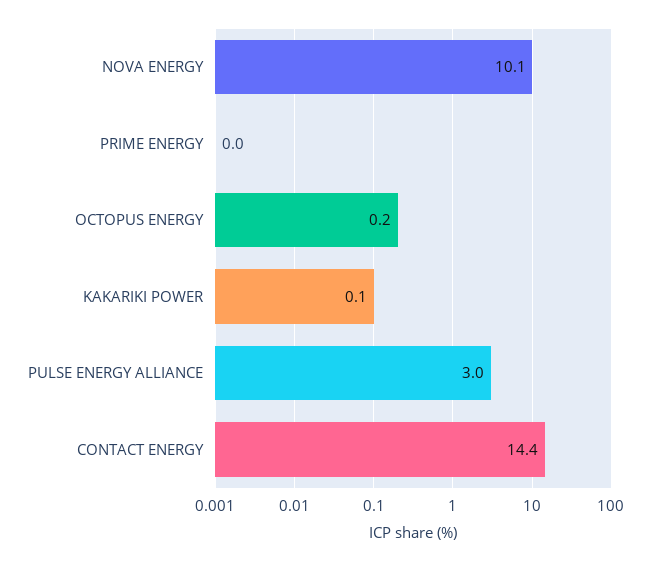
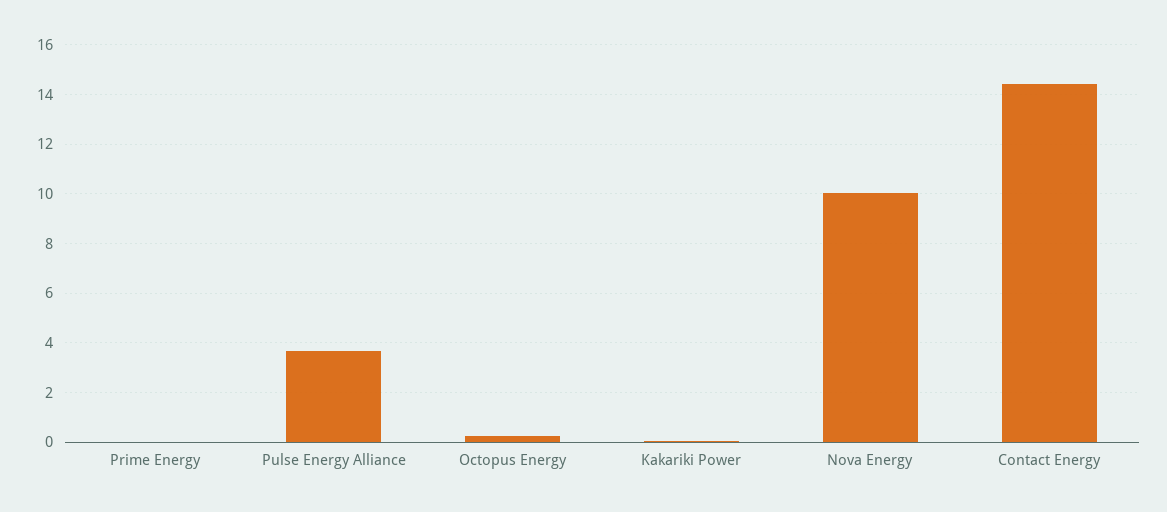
PULSE ENERGY ALLIANCE: 3 -> 3.75

